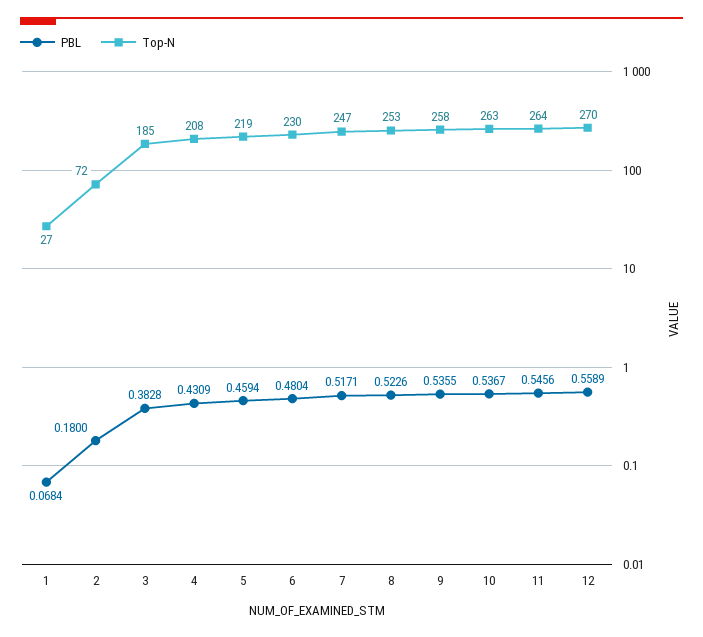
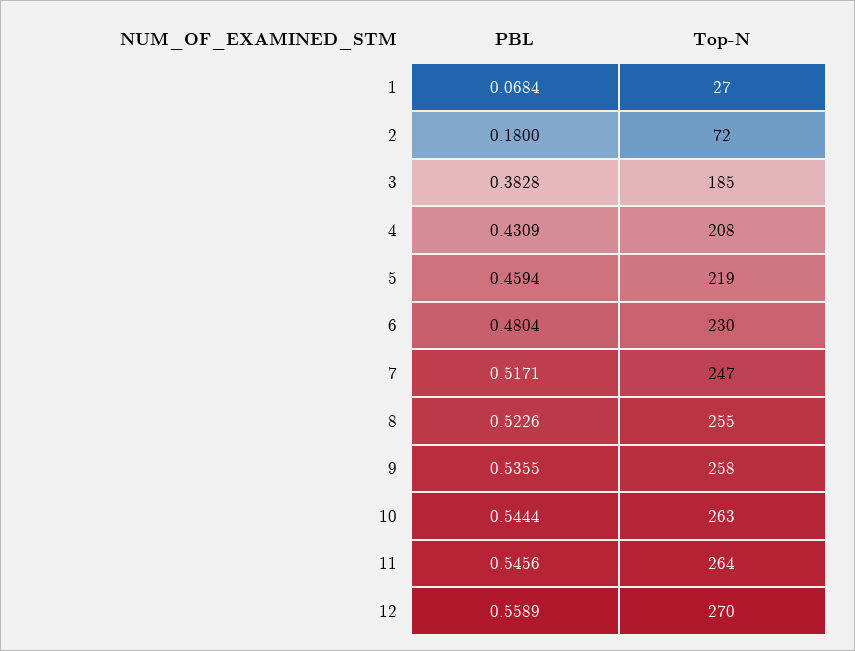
Top-N, 8: 253 -> 255
PBL, 10: 0.5367 -> 0.5444

